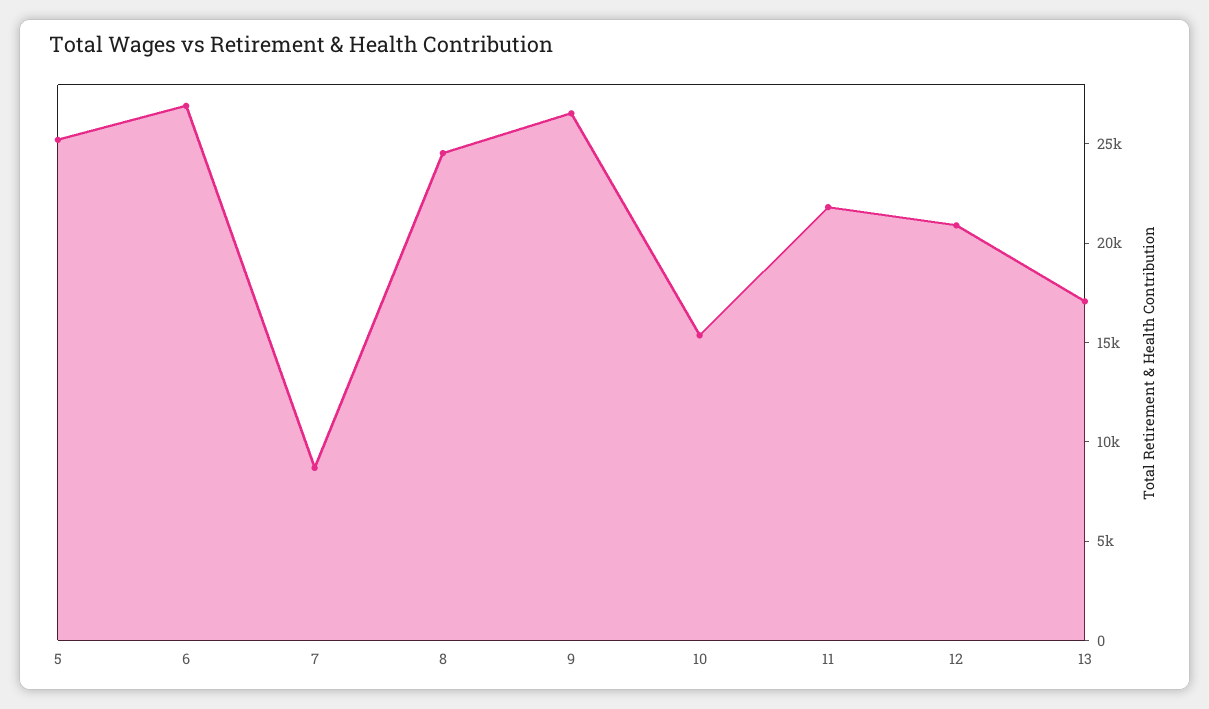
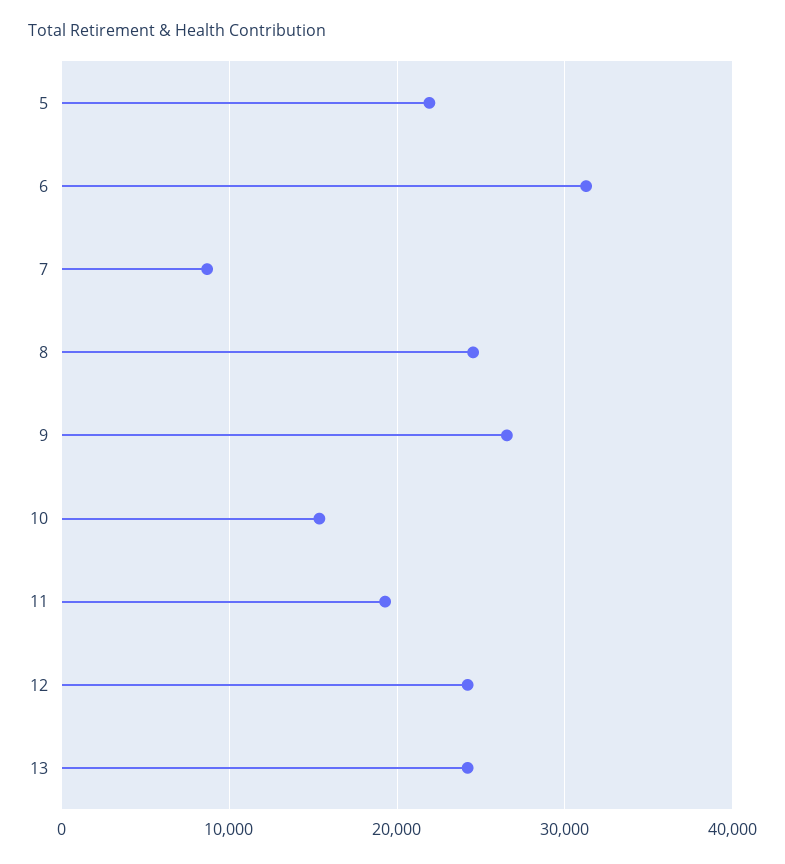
5: 25000 -> 22000
6: 27000 -> 31000
11: 22000 -> 19000
12: 21000 -> 24000
13: 17000 -> 24000

